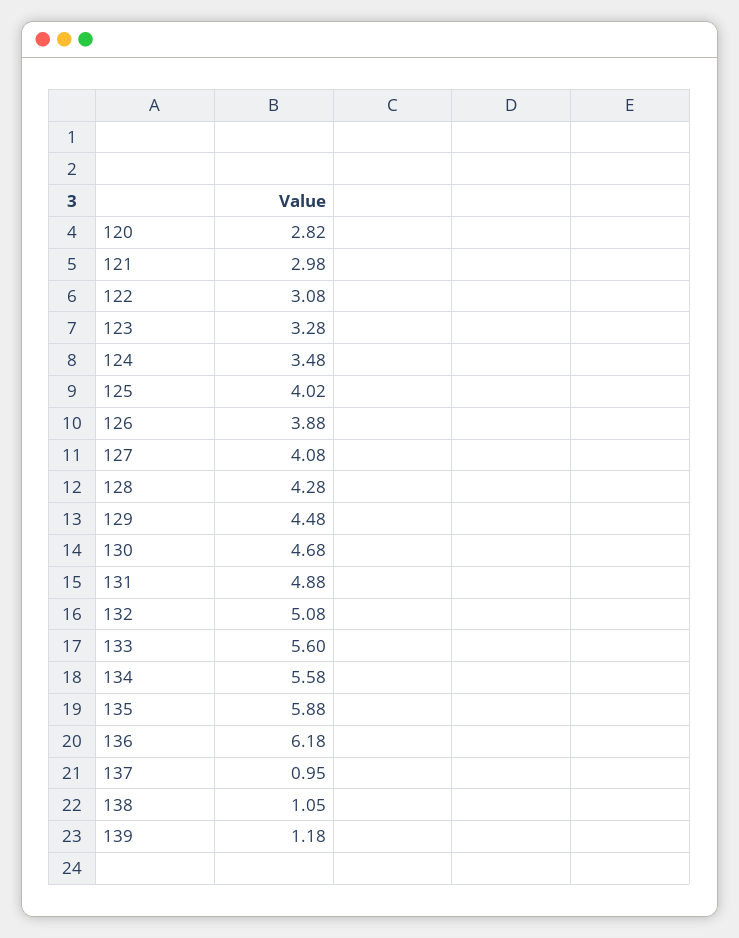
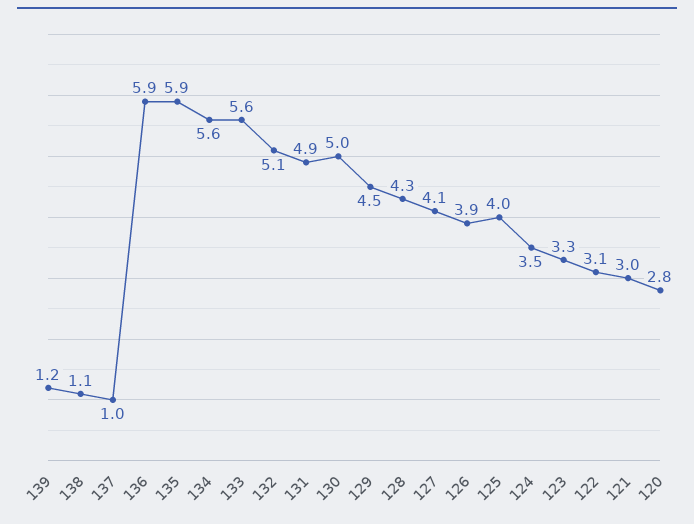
130: 4.68 -> 5
136: 6.18 -> 5.9

